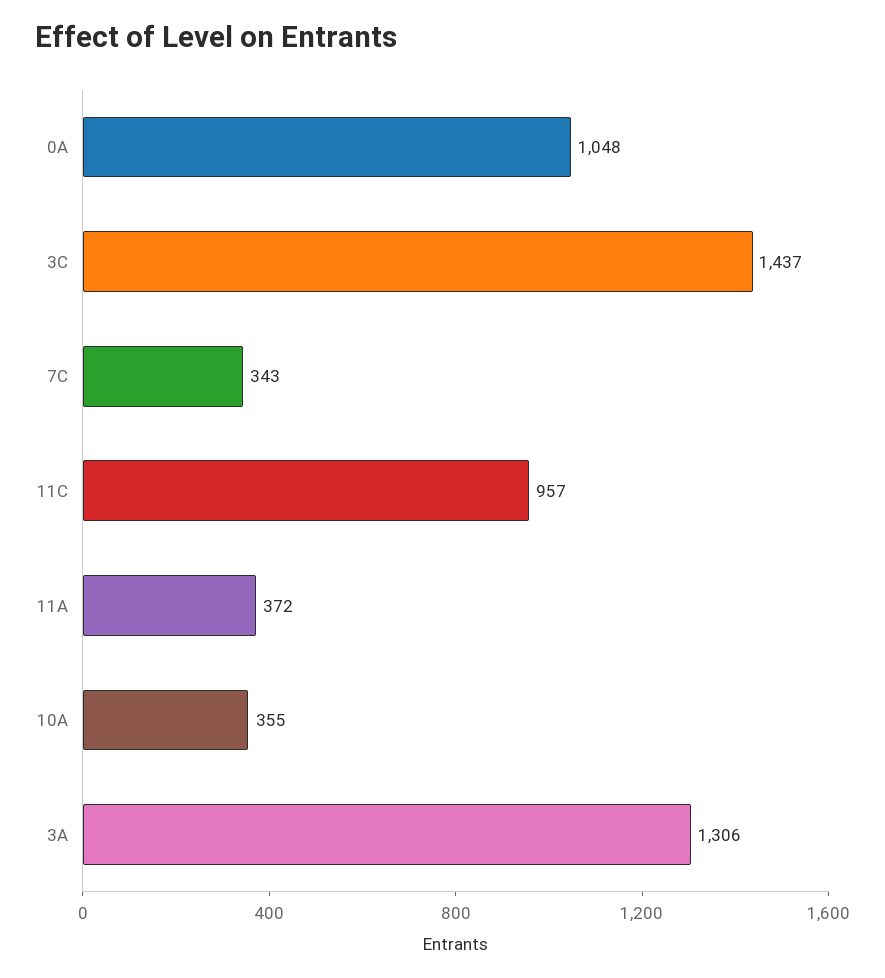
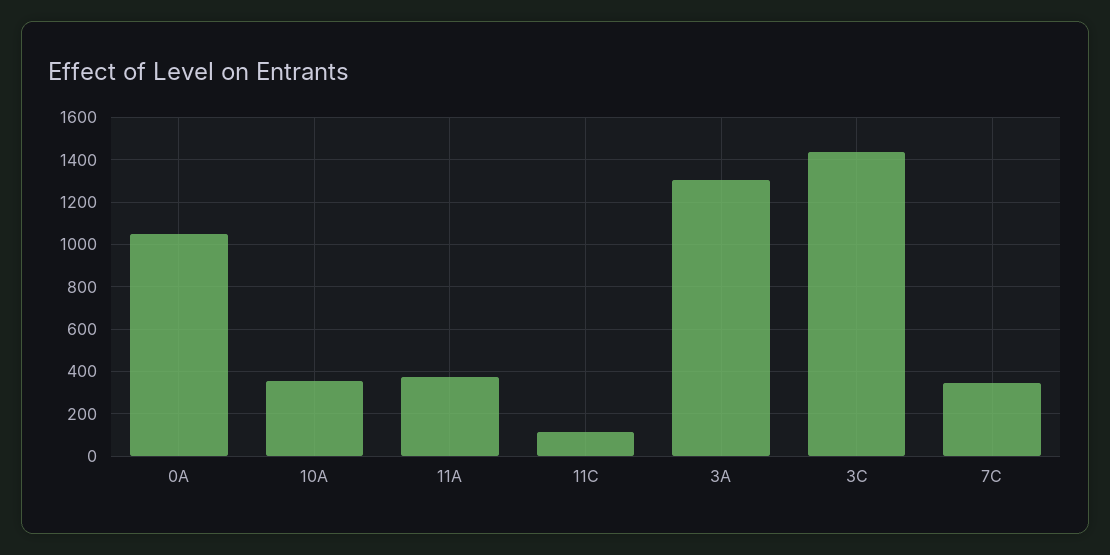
11C: 957 -> 100

